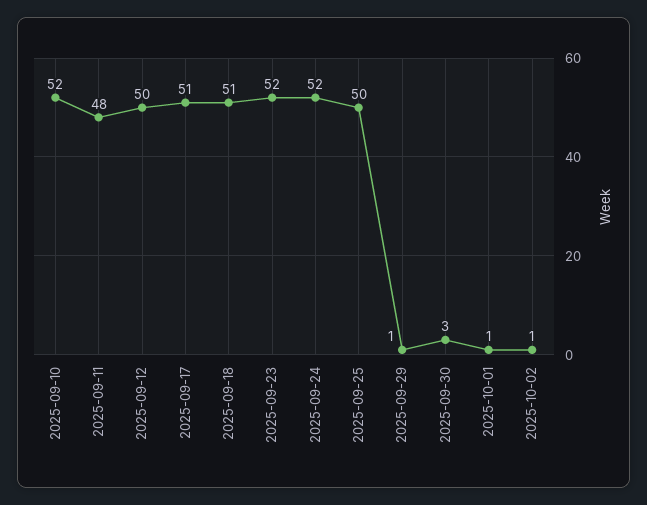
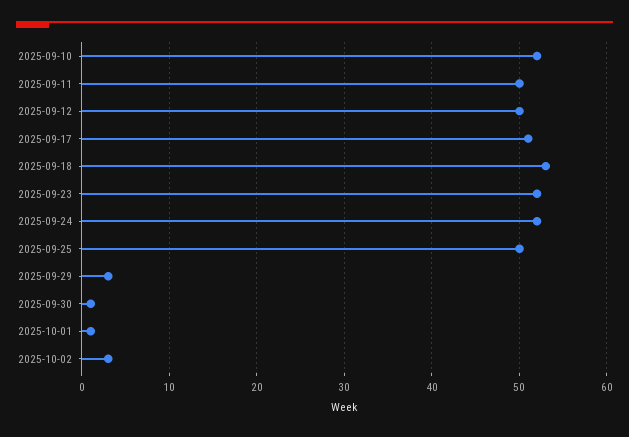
2025-09-11: 48 -> 50
2025-09-18: 51 -> 53
2025-09-29: 1 -> 3
2025-09-30: 3 -> 1
2025-10-02: 1 -> 3

